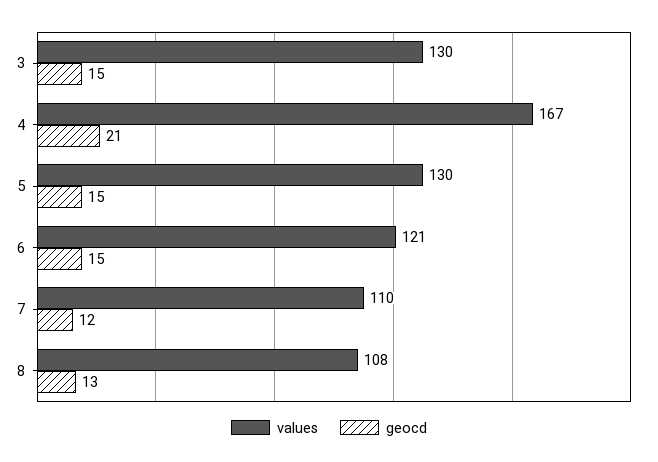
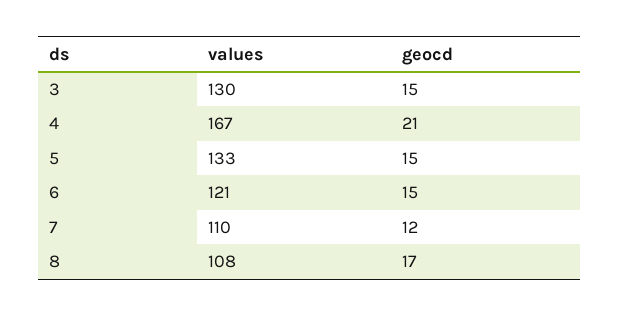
values, 5: 130 -> 133
geocd, 8: 13 -> 17

